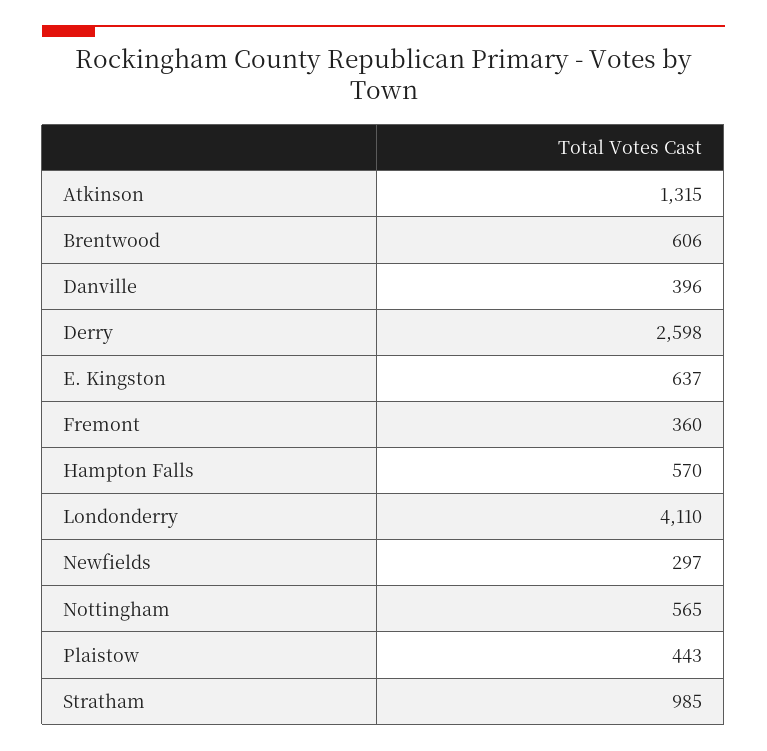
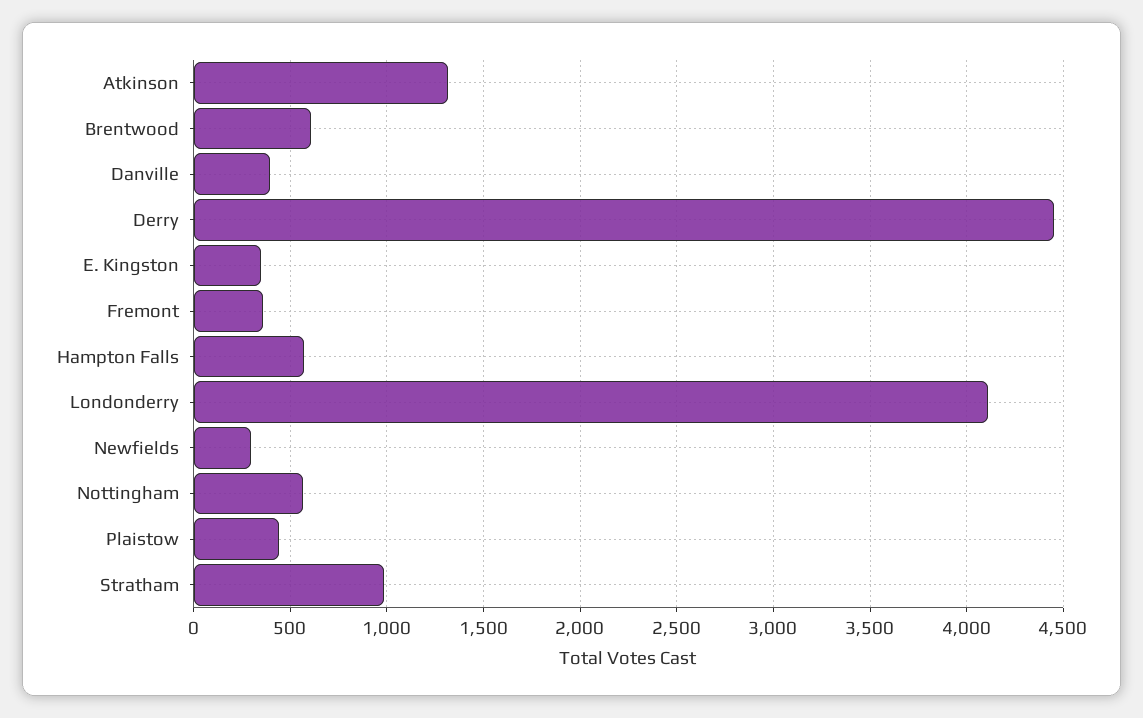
Derry: 2598 -> 4450
E. Kingston: 637 -> 350

